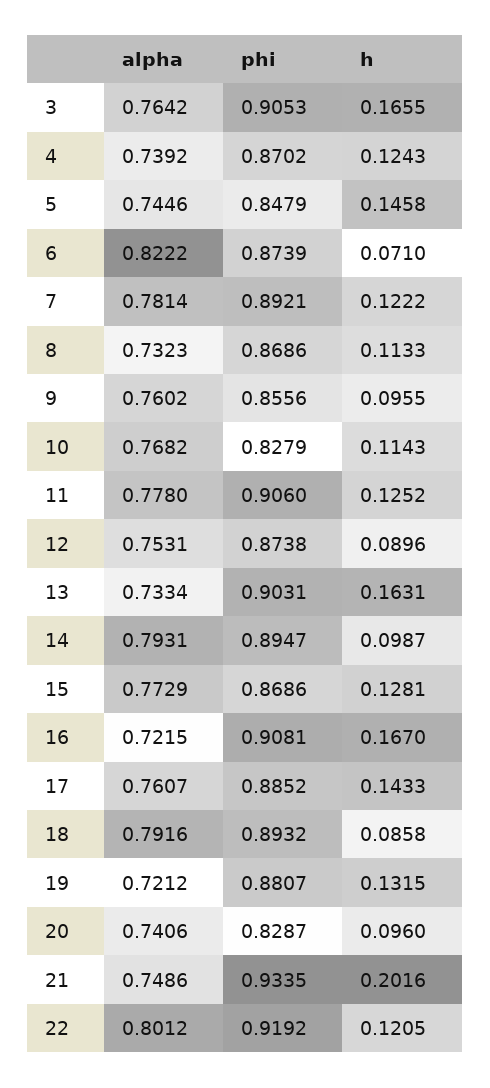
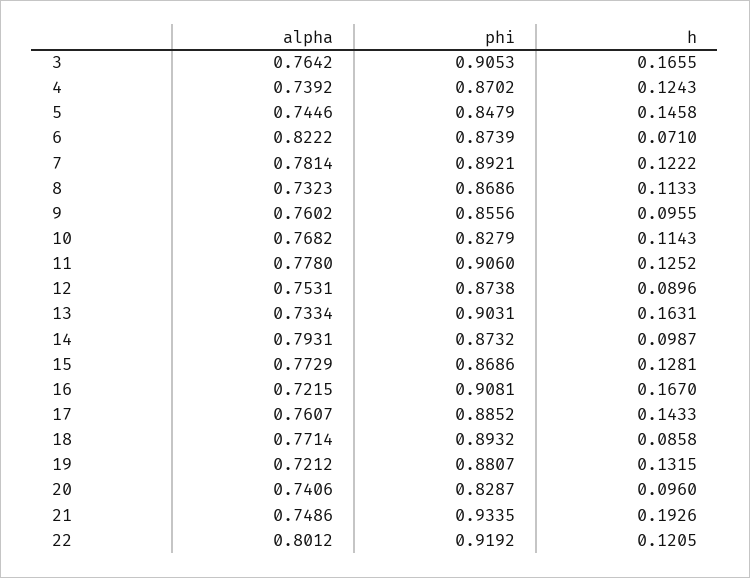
phi, 14: 0.8947 -> 0.8732
alpha, 18: 0.7916 -> 0.7714
h, 21: 0.2016 -> 0.1926

